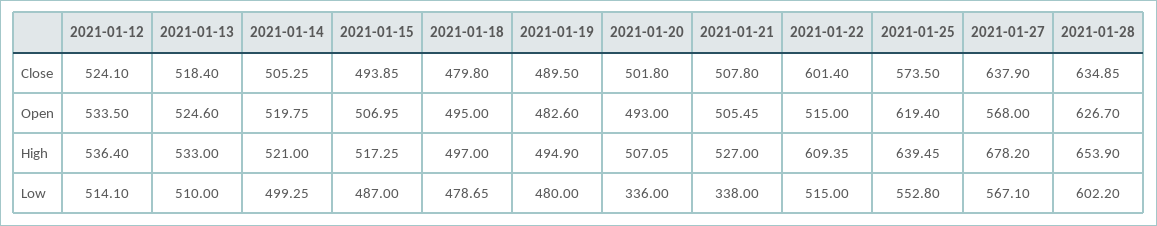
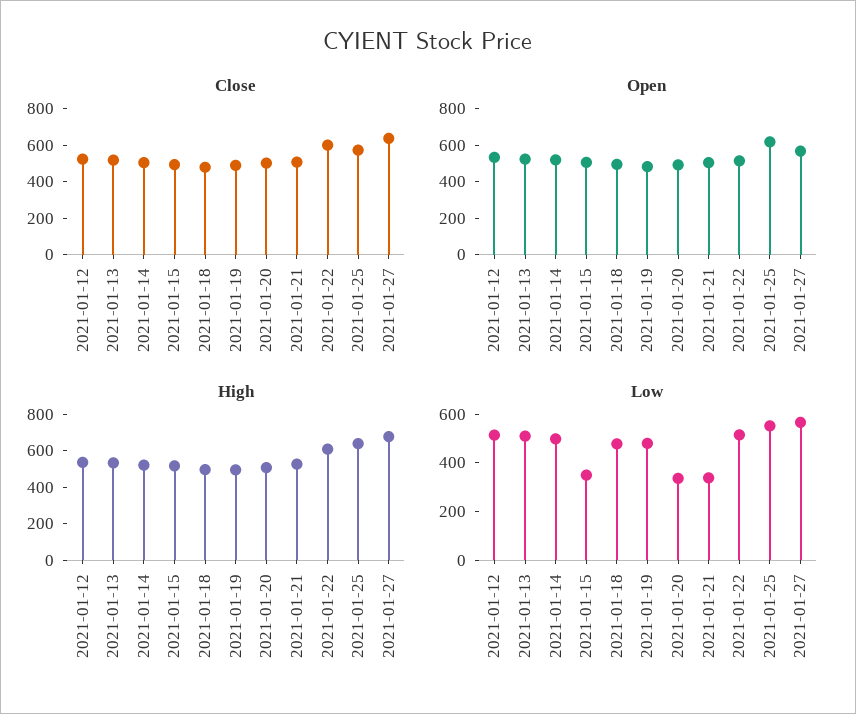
Close, 2021-01-28: 634.85 -> none
Open, 2021-01-28: 626.7 -> none
High, 2021-01-28: 653.9 -> none
Low, 2021-01-15: 487 -> 350
Low, 2021-01-28: 602.2 -> none

